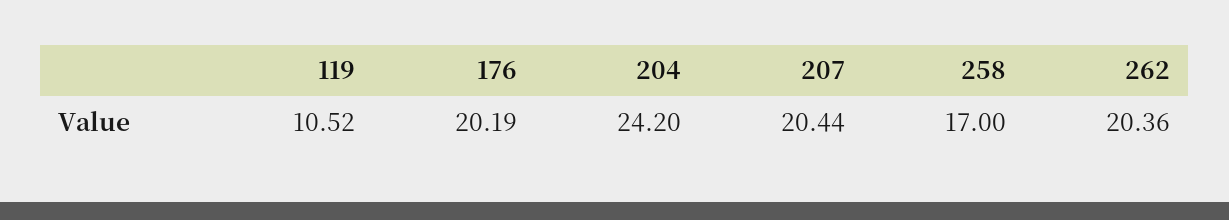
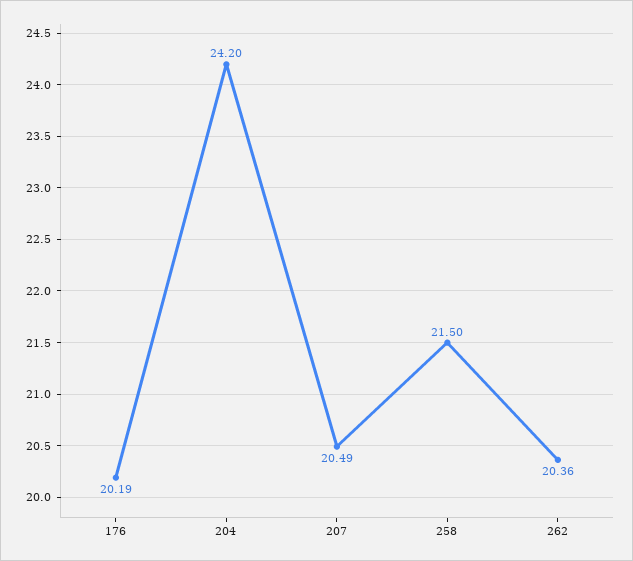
119: 10.52 -> none
207: 20.44 -> 20.49
258: 17 -> 21.5

